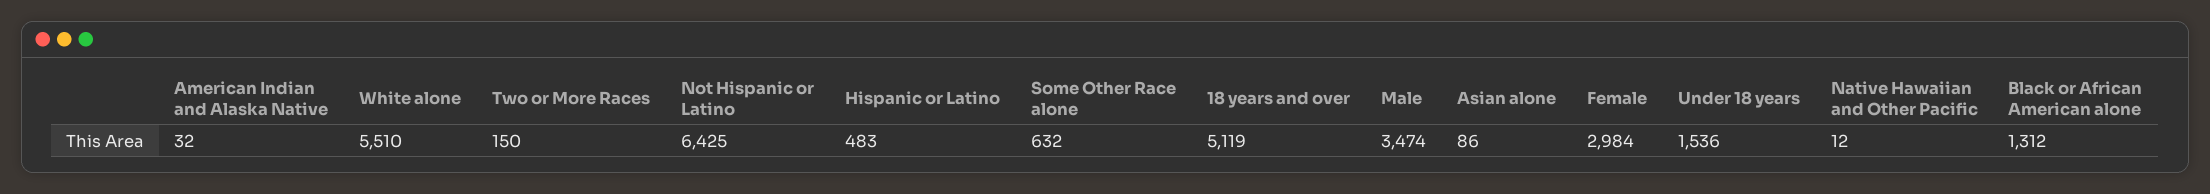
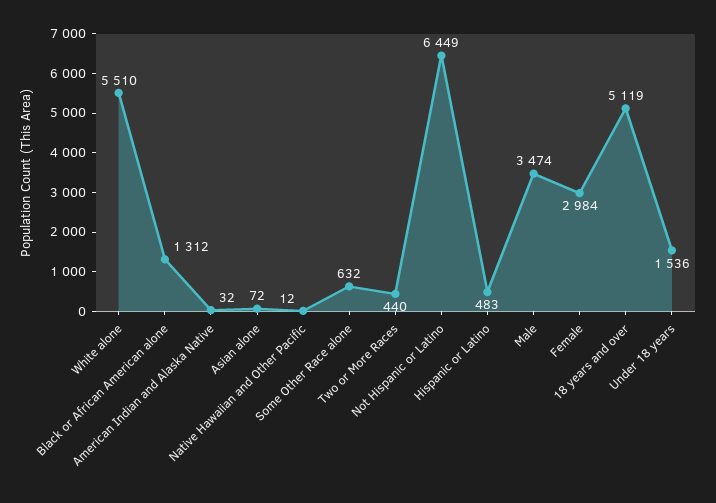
Two or More Races: 150 -> 440
Not Hispanic or Latino: 6425 -> 6449
Asian alone: 86 -> 72

